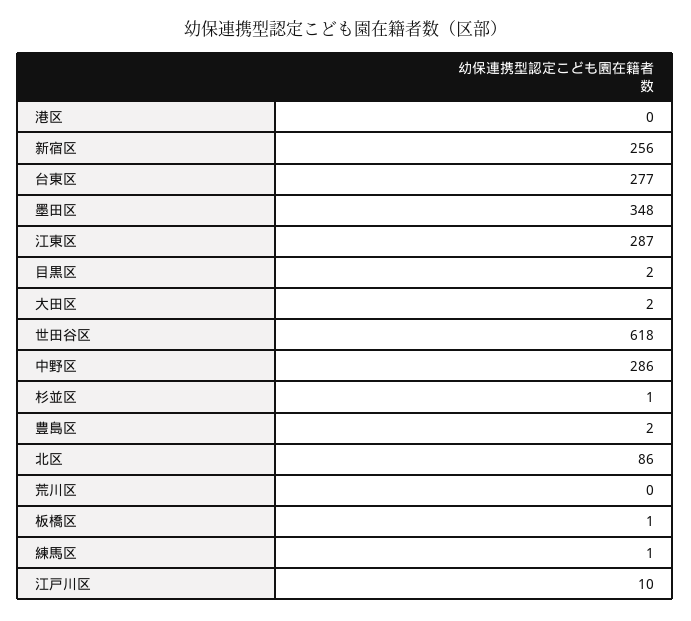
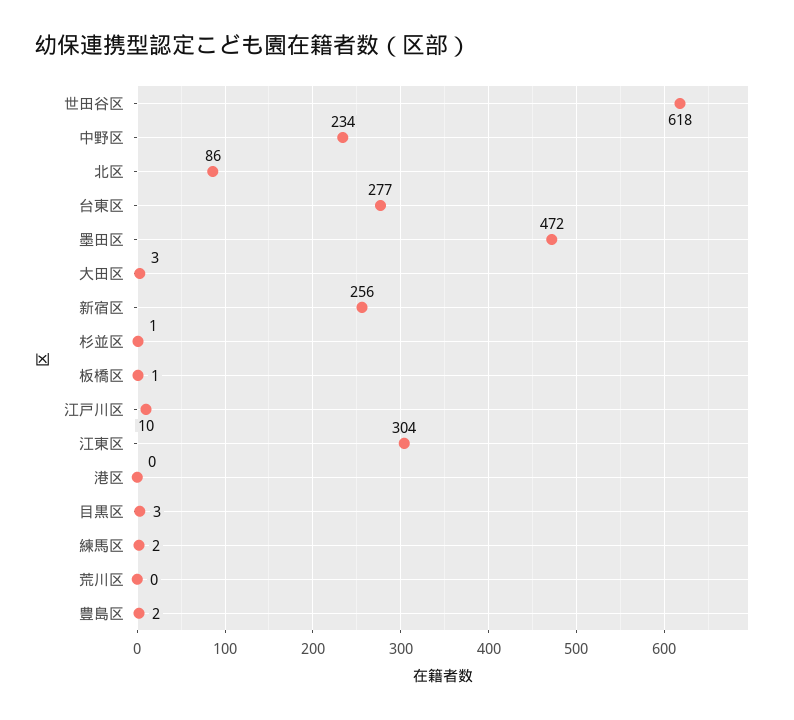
墨田区: 348 -> 472
江東区: 287 -> 304
目黒区: 2 -> 3
大田区: 2 -> 3
中野区: 286 -> 234
練馬区: 1 -> 2

